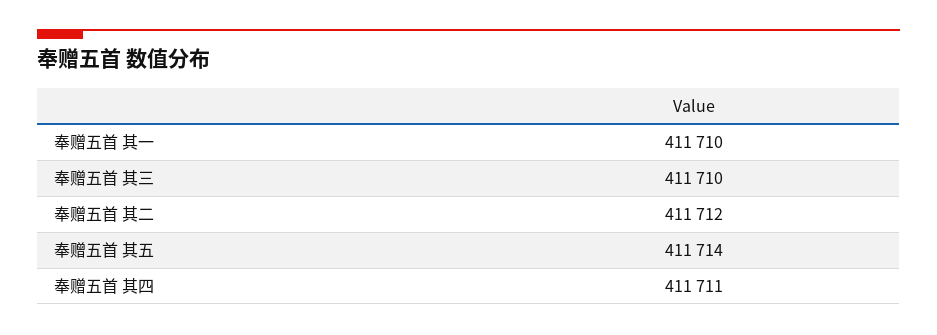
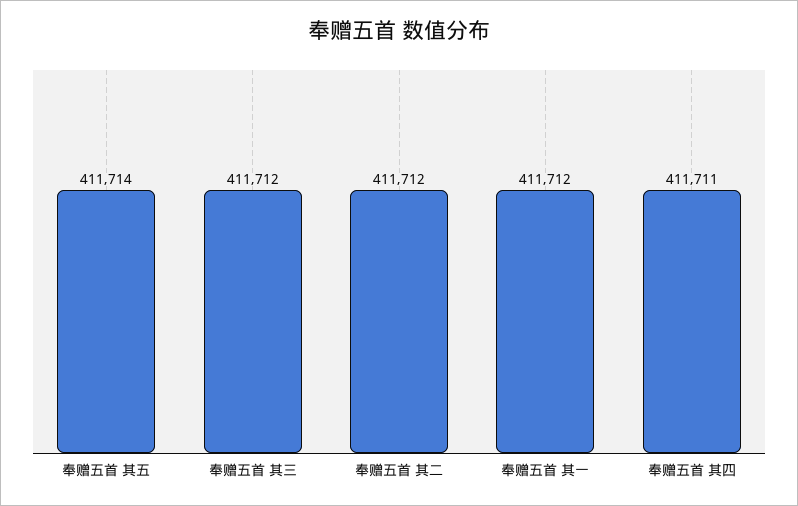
奉赠五首 其一: 411710 -> 411712
奉赠五首 其三: 411710 -> 411712

